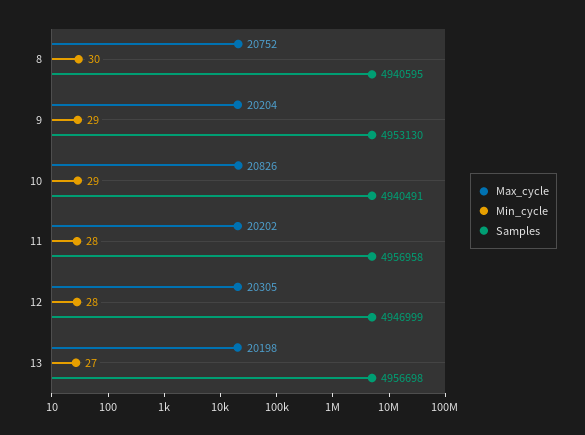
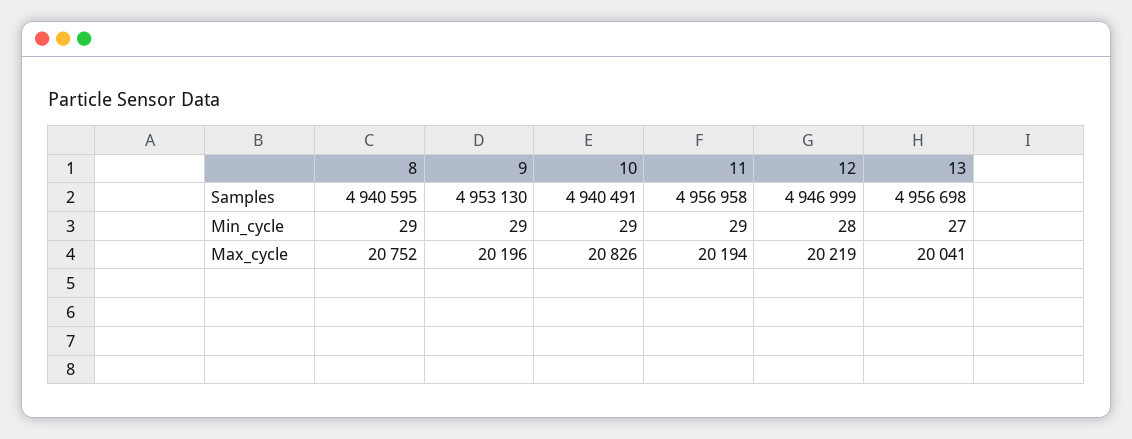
Min_cycle, 8: 30 -> 29
Max_cycle, 9: 20204 -> 20196
Max_cycle, 11: 20202 -> 20194
Min_cycle, 11: 28 -> 29
Max_cycle, 12: 20305 -> 20219
Max_cycle, 13: 20198 -> 20041

